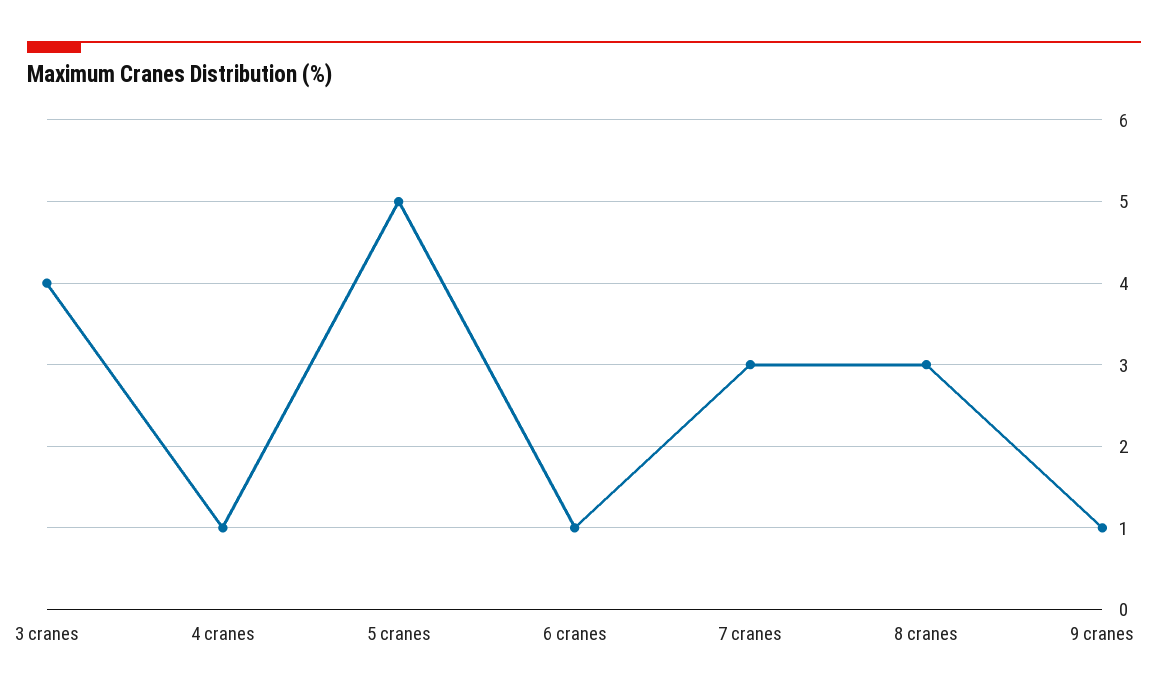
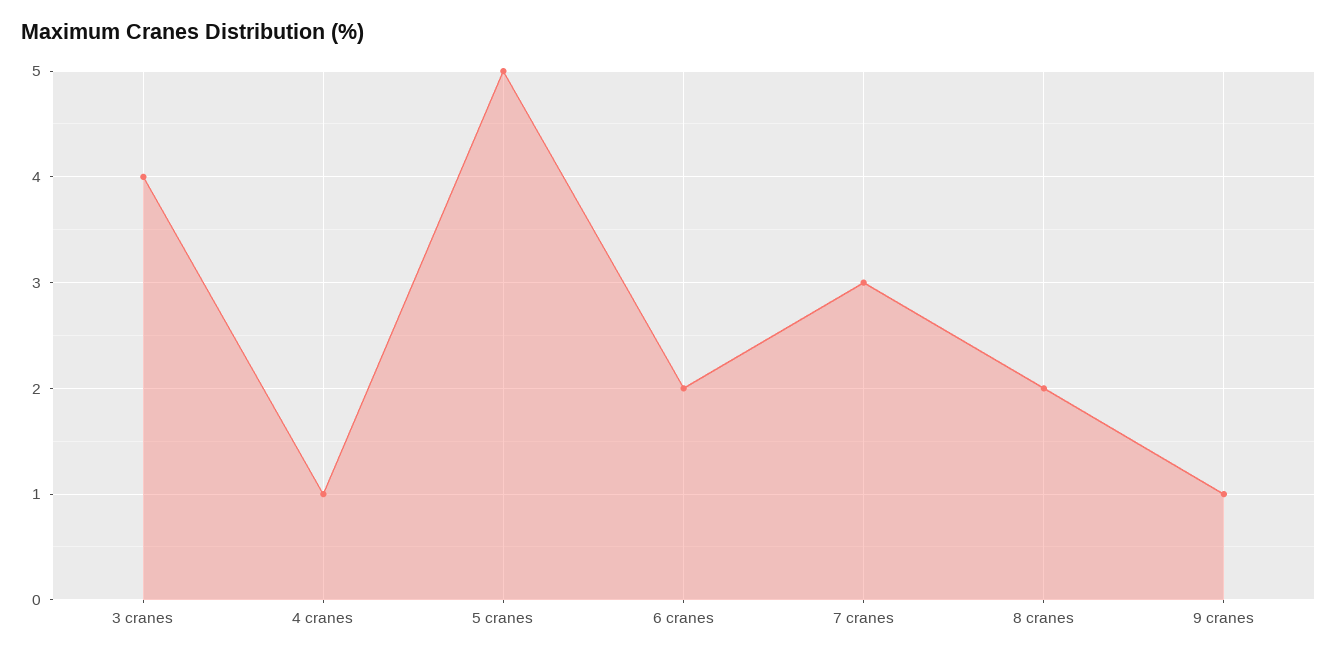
6 cranes: 1 -> 2
8 cranes: 3 -> 2

